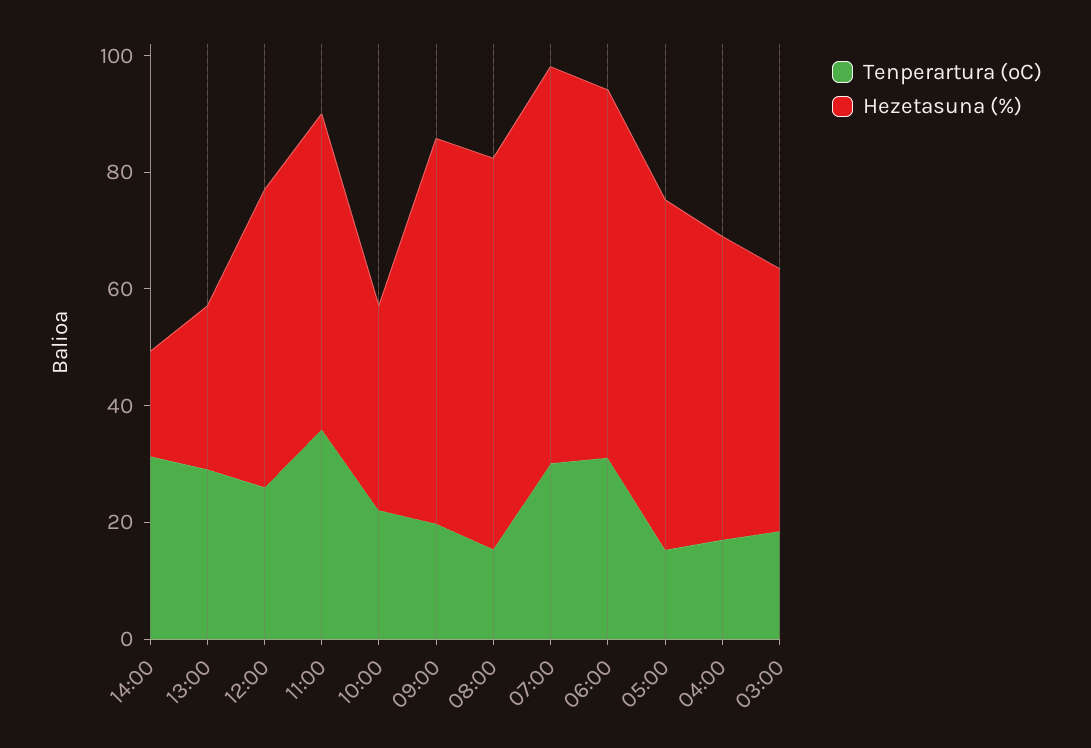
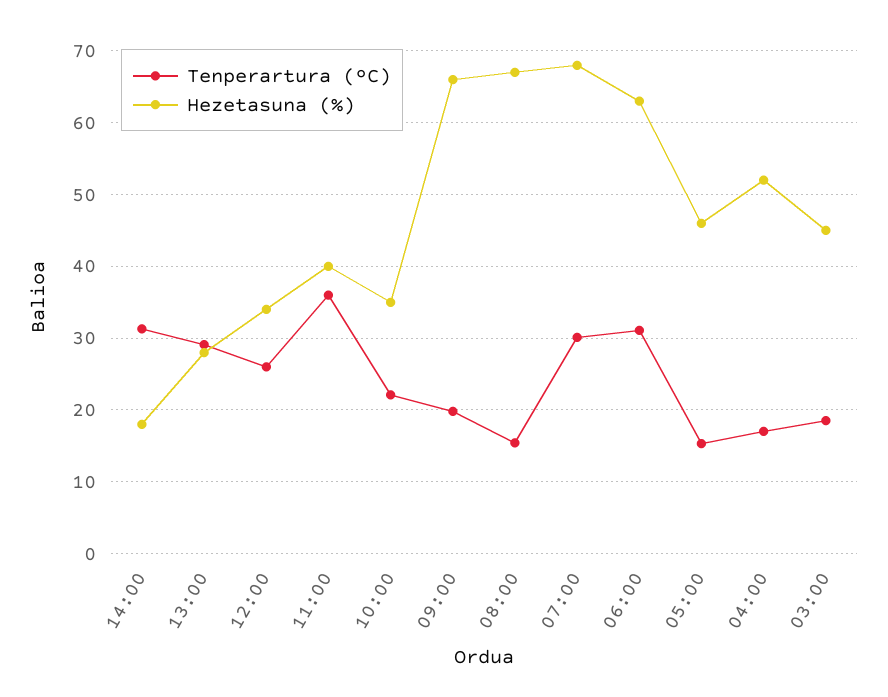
Hezetasuna (%), 12:00: 50 -> 34
Hezetasuna (%), 11:00: 55 -> 40
Hezetasuna (%), 05:00: 60 -> 46

